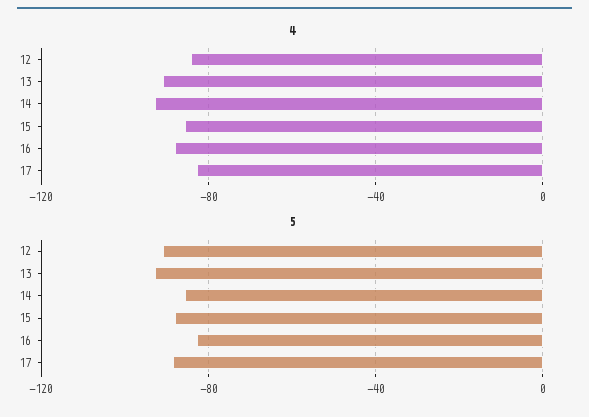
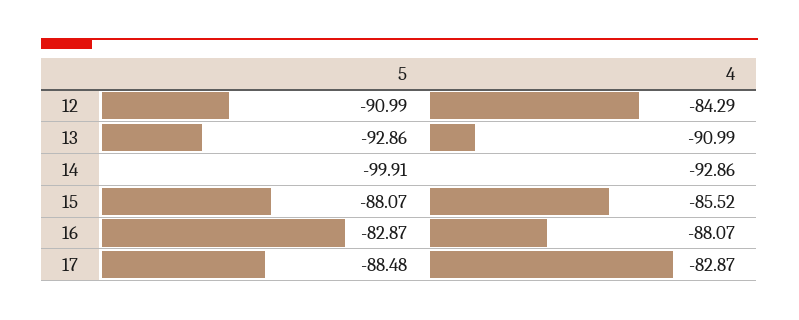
5, 14: -85 -> -99.91

